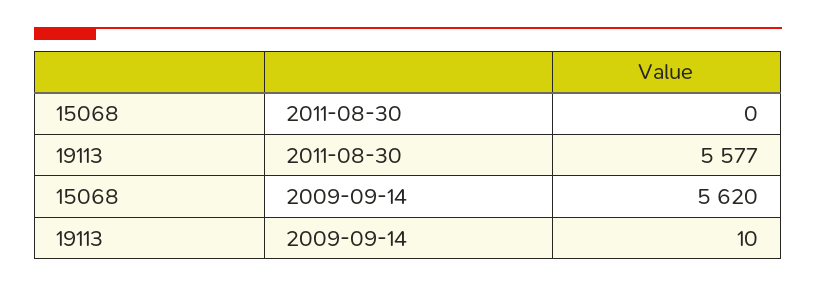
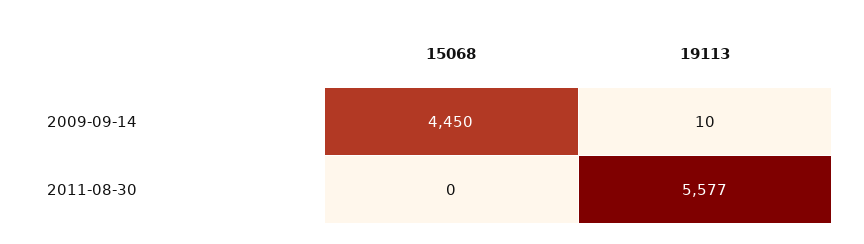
15068, 2009-09-14: 5620 -> 4450

